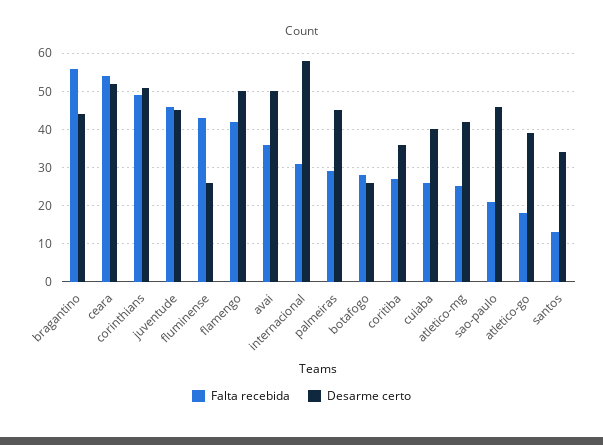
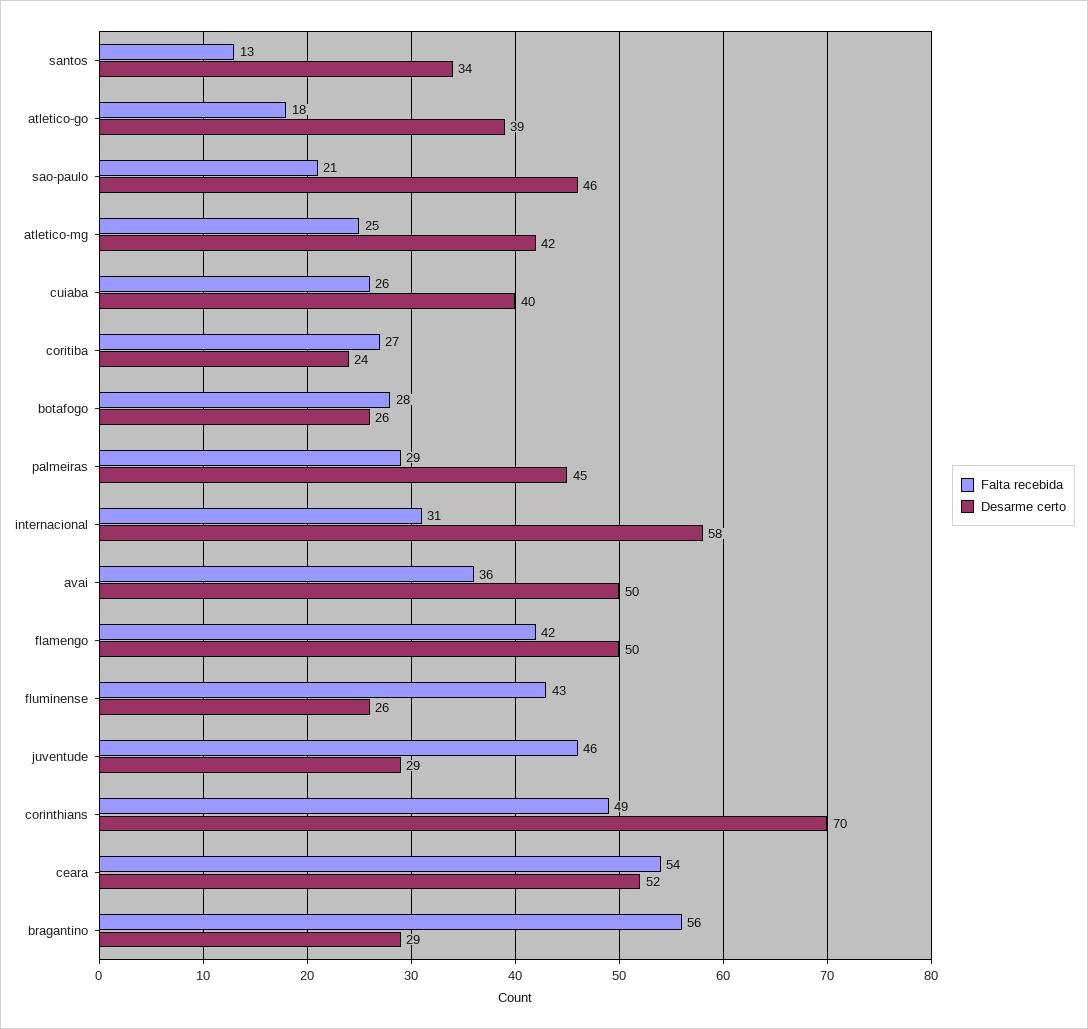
Desarme certo, bragantino: 45 -> 29
Desarme certo, corinthians: 50 -> 70
Desarme certo, juventude: 45 -> 29
Desarme certo, coritiba: 35 -> 24

